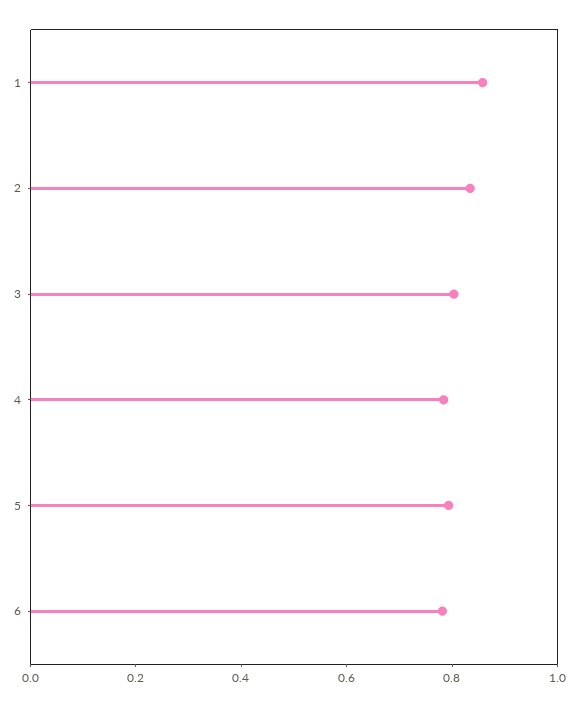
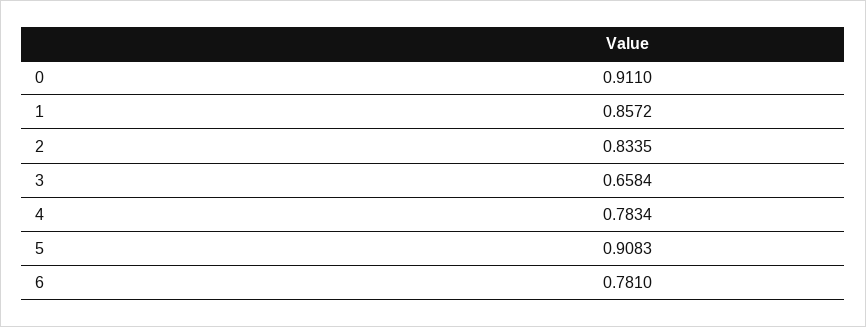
3: 0.8 -> 0.6584
5: 0.8 -> 0.9083
0: none -> 0.911

